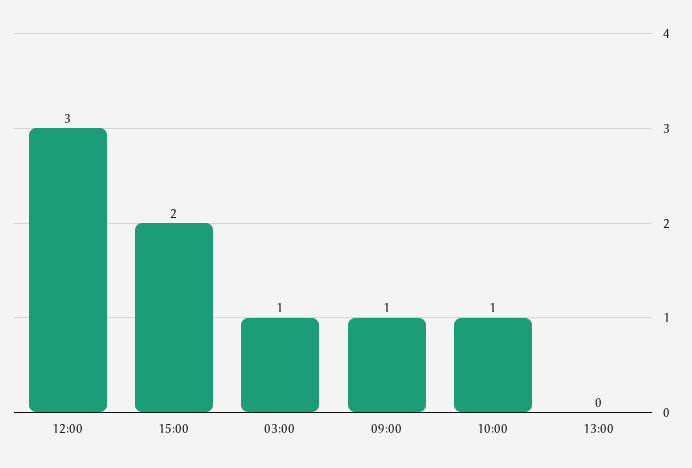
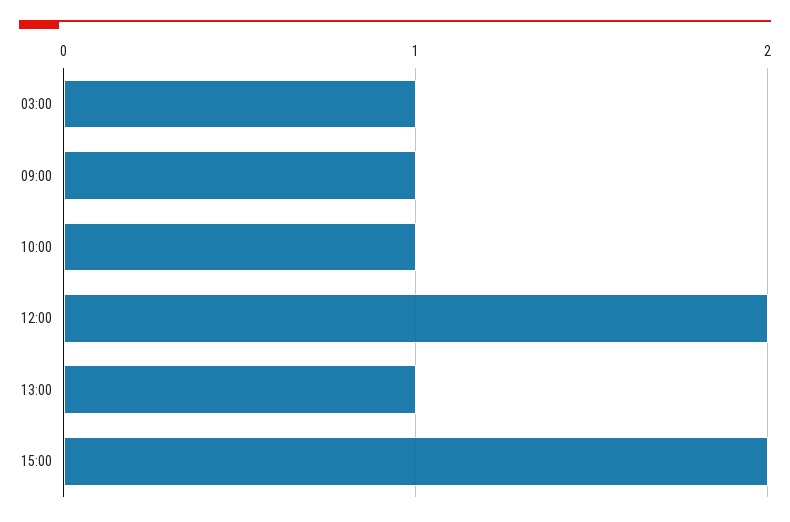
12:00: 3 -> 2
13:00: 0 -> 1

